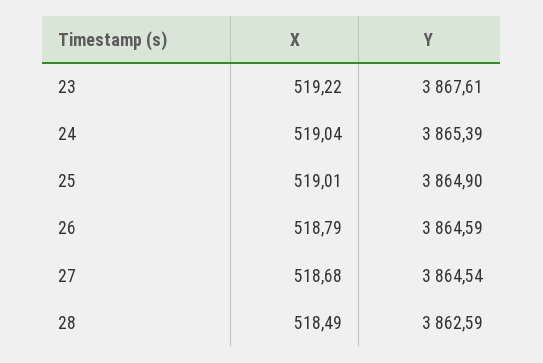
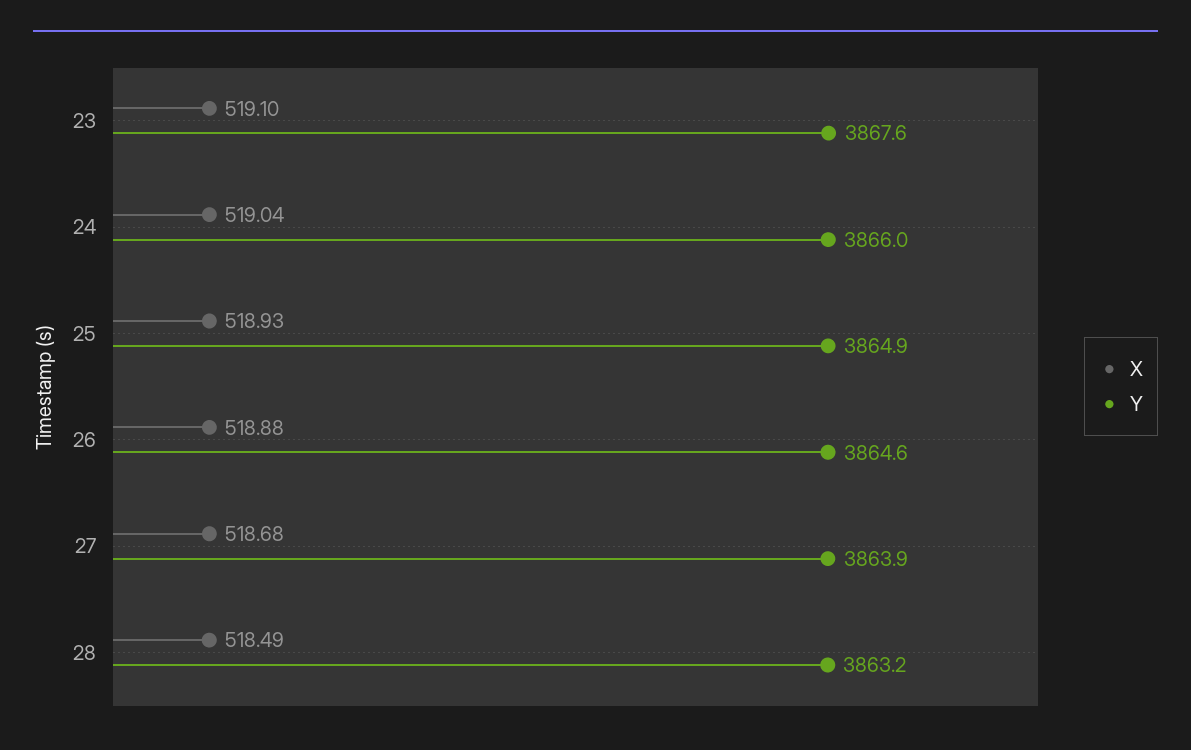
X, 23: 519.22 -> 519.1
Y, 24: 3865.39 -> 3866
X, 25: 519.01 -> 518.93
X, 26: 518.79 -> 518.88
Y, 27: 3864.54 -> 3863.9
Y, 28: 3862.59 -> 3863.2

